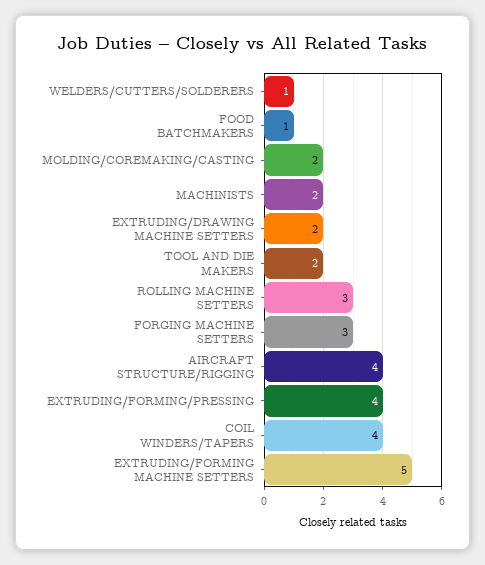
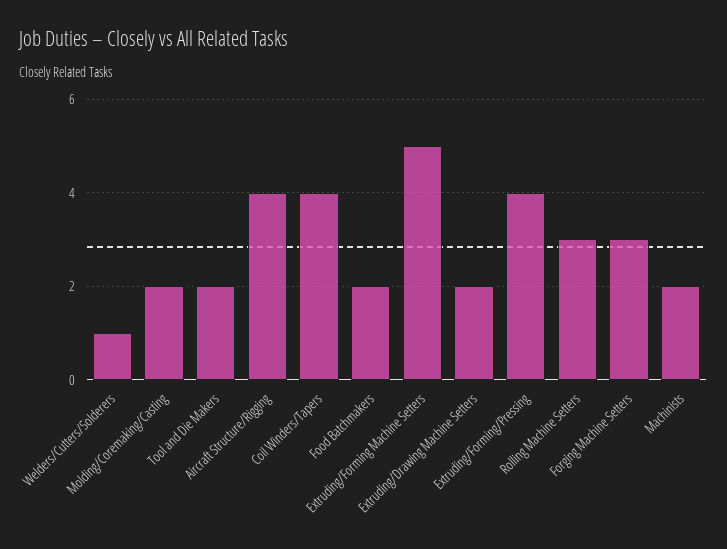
FOOD BATCHMAKERS: 1 -> 2

